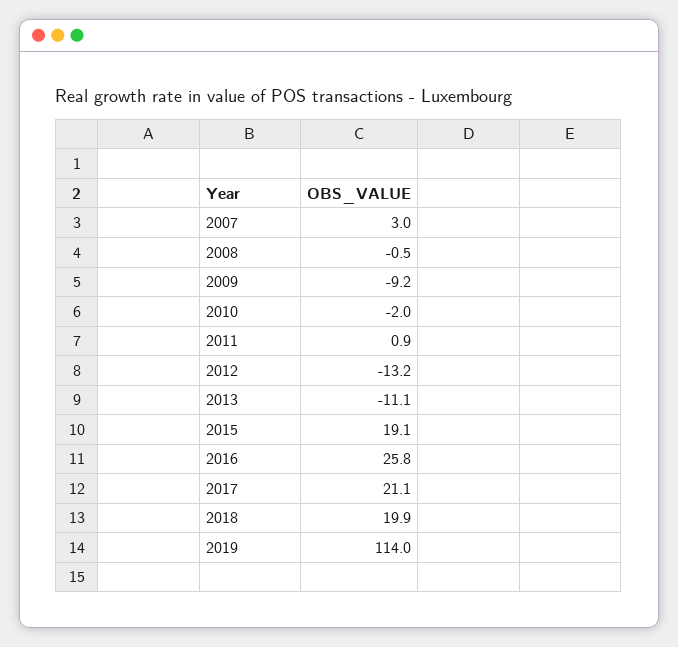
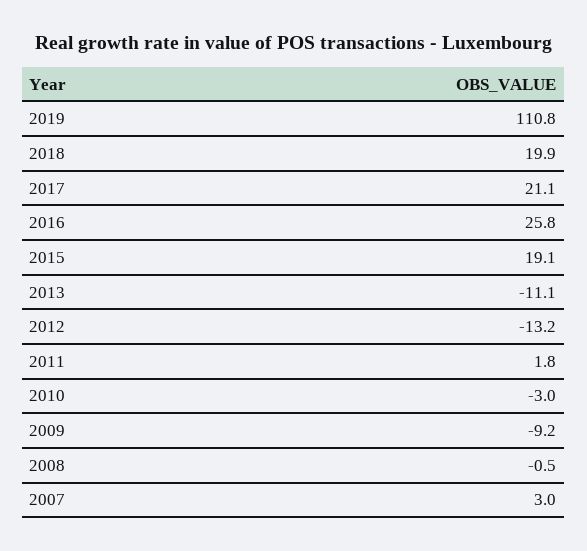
2010: -2 -> -3
2011: 0.9 -> 1.8
2019: 114 -> 110.8

